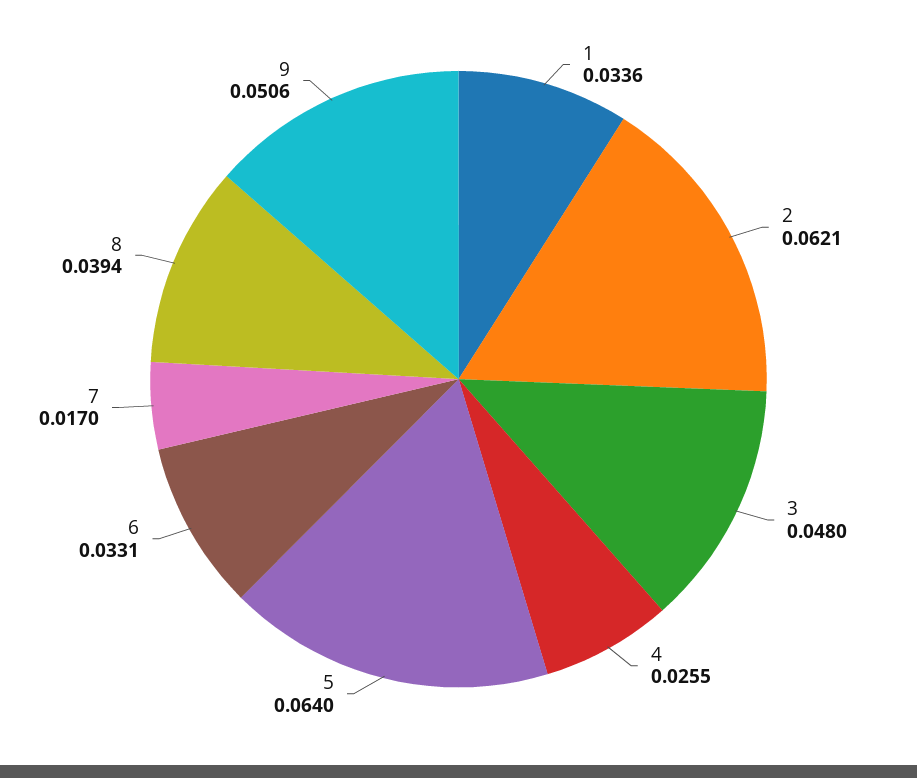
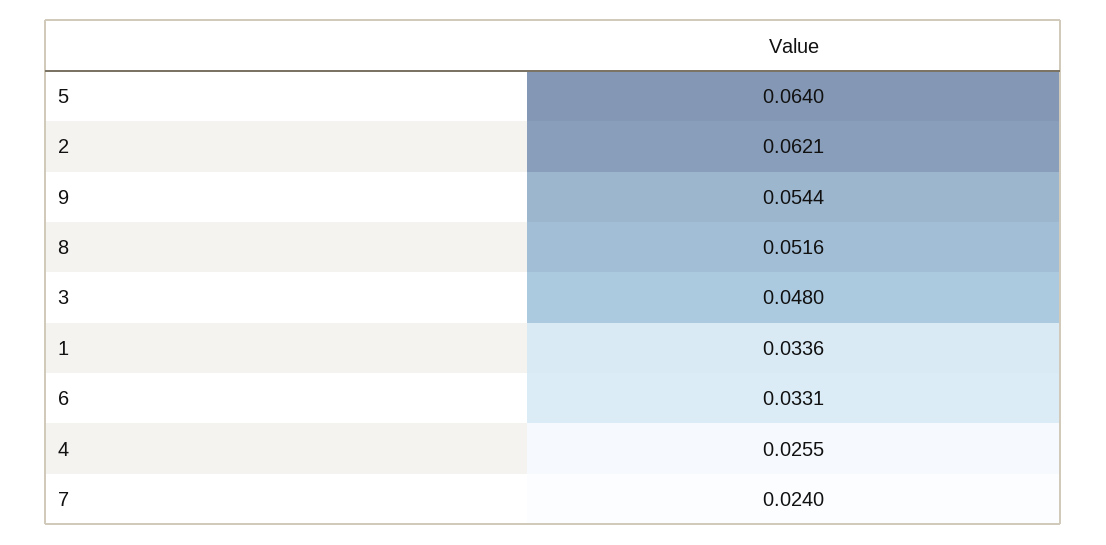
7: 0.017 -> 0.024
8: 0.0394 -> 0.0516
9: 0.0506 -> 0.0544

